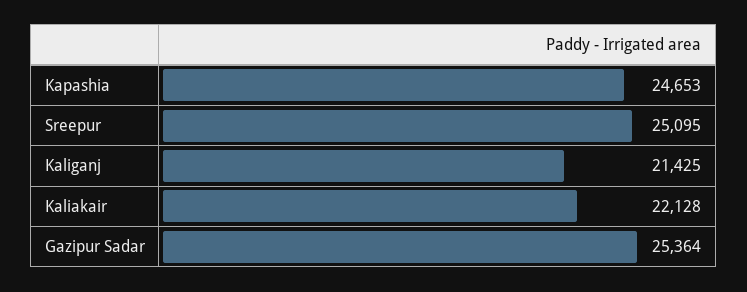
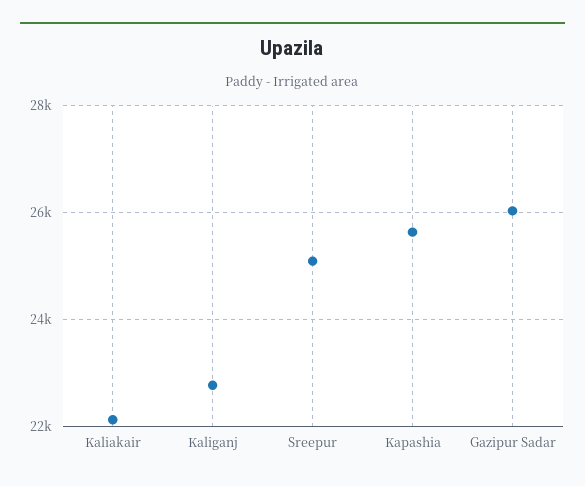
Kapashia: 24653 -> 25600
Kaliganj: 21425 -> 22800
Gazipur Sadar: 25364 -> 26000

